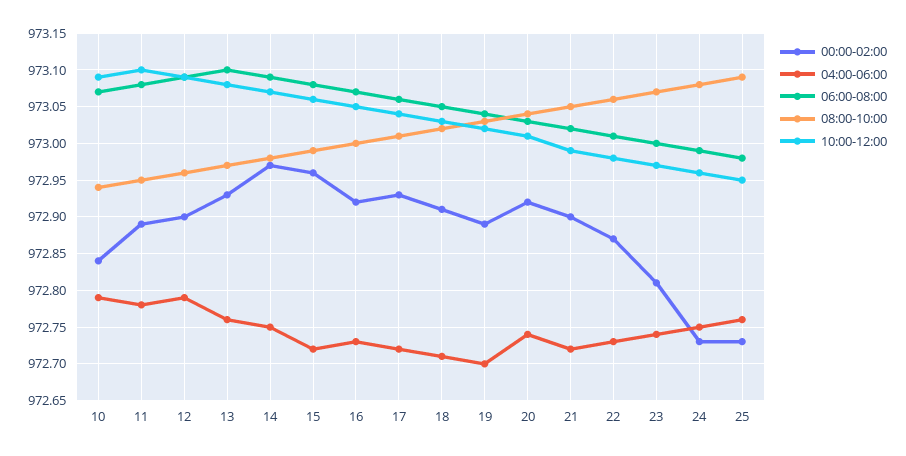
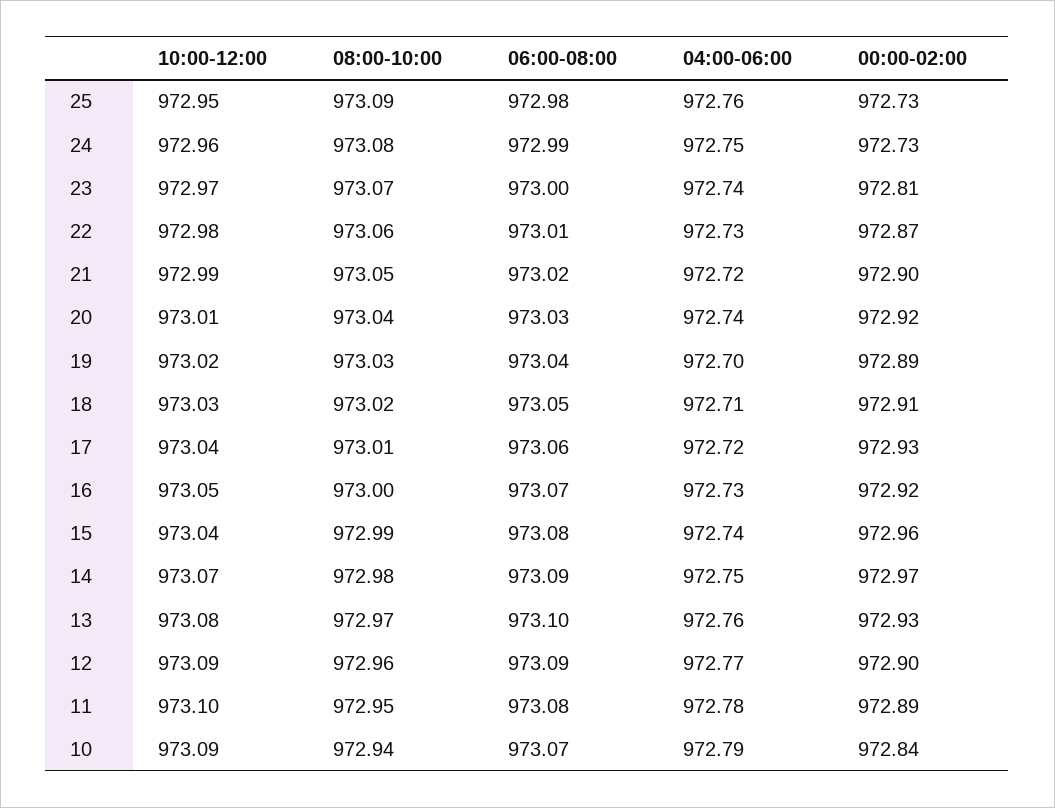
04:00-06:00, 12: 972.79 -> 972.77
04:00-06:00, 15: 972.72 -> 972.74
10:00-12:00, 15: 973.06 -> 973.04

